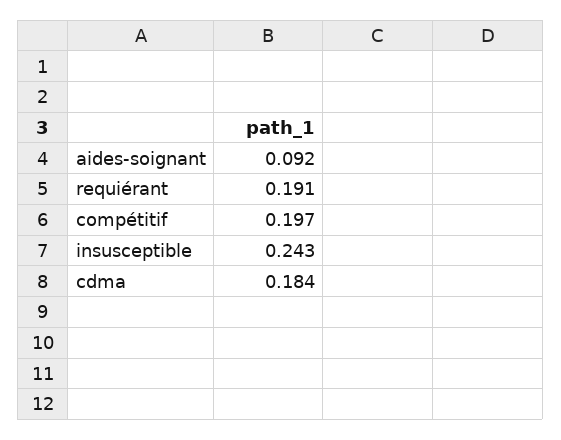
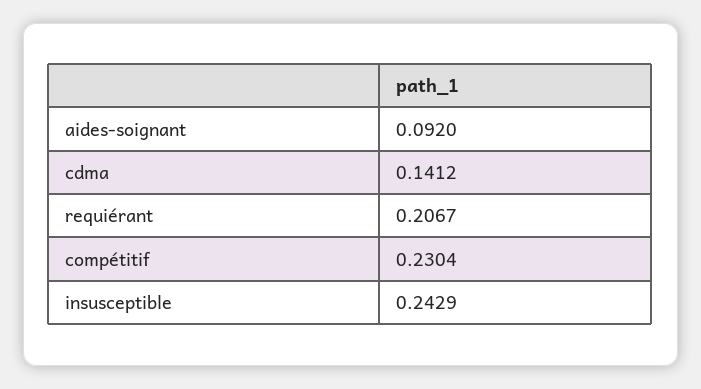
requiérant: 0.191 -> 0.2067
compétitif: 0.197 -> 0.2304
cdma: 0.184 -> 0.1412

